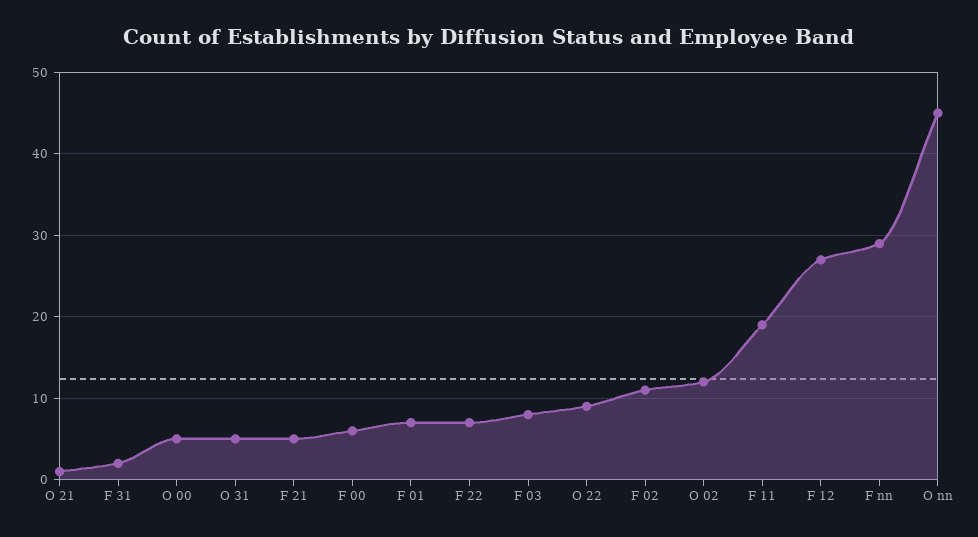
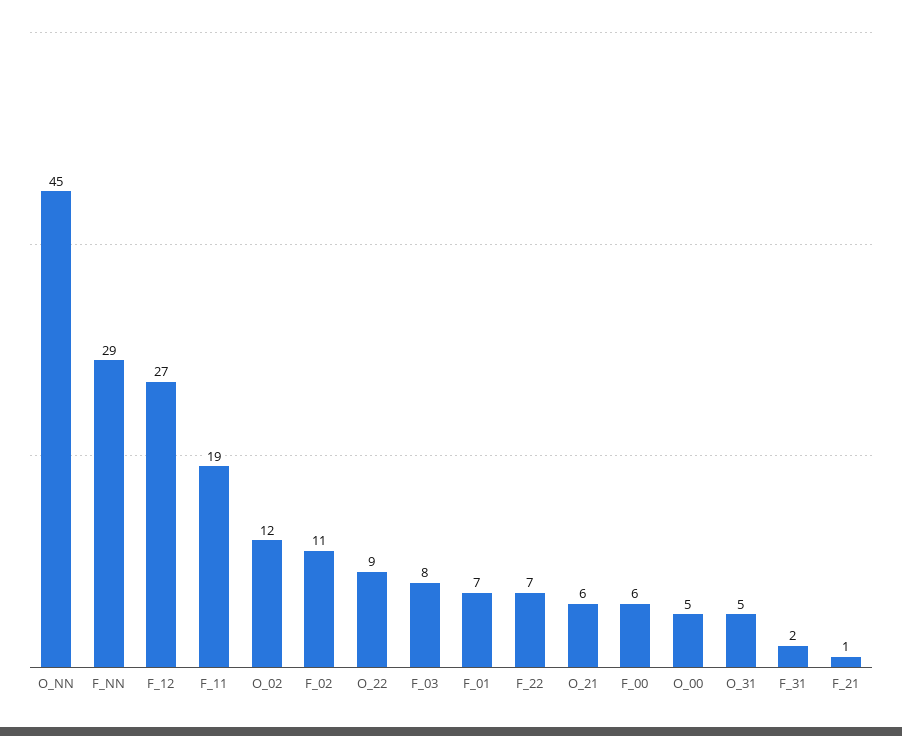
O 21: 1 -> 6
F 21: 5 -> 1

